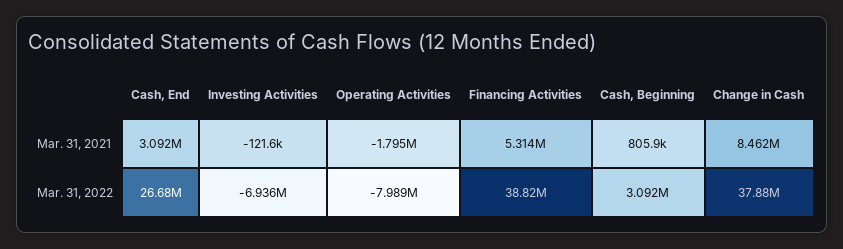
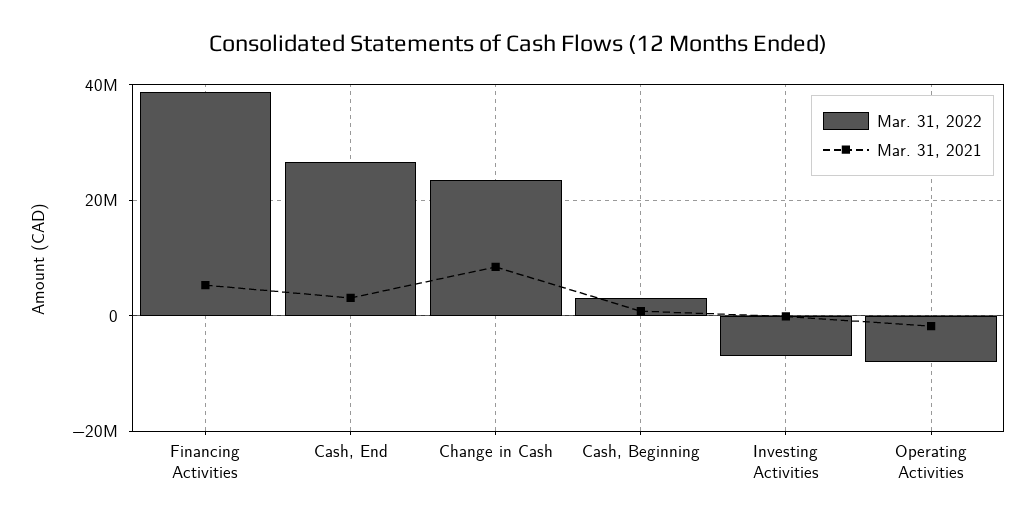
Mar. 31, 2022, Change in Cash: 37880000 -> 24000000

